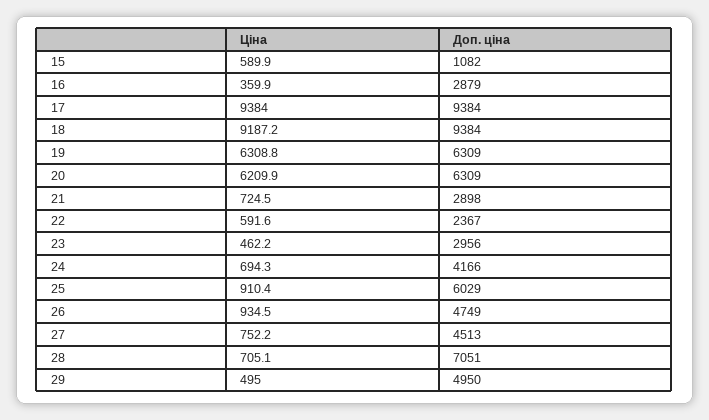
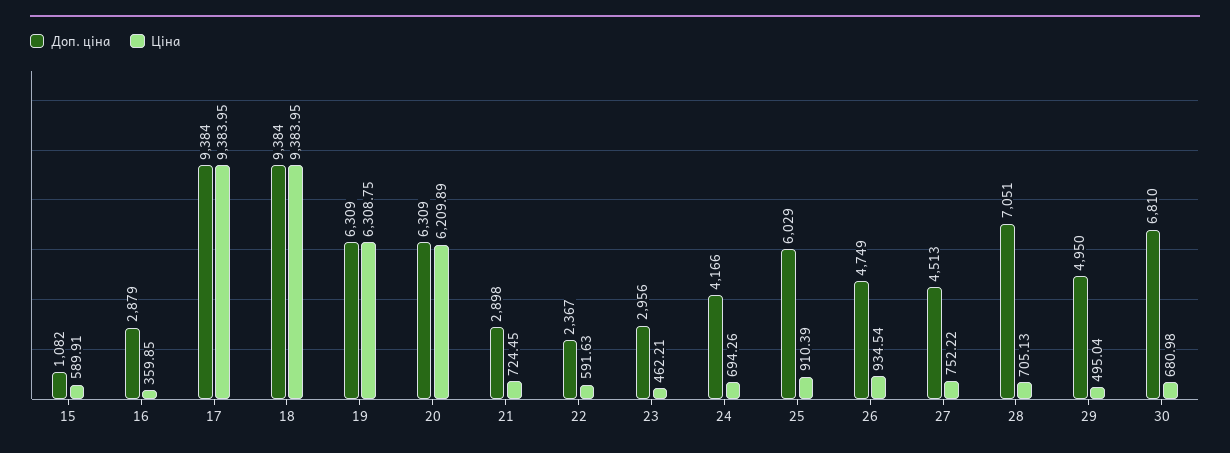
Ціна, 18: 9187.2 -> 9383.95
Доп. ціна, 30: none -> 6810
Ціна, 30: none -> 680.98

